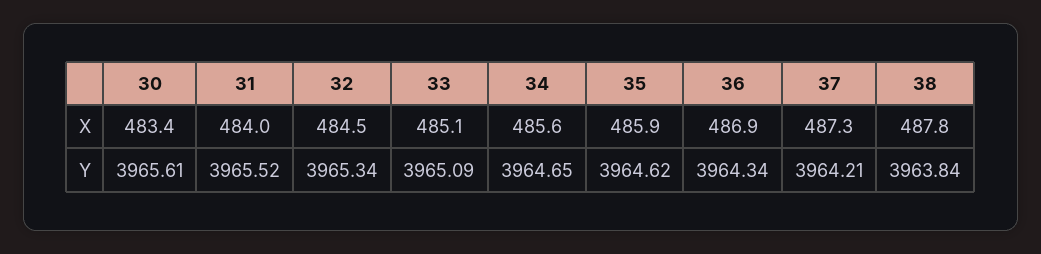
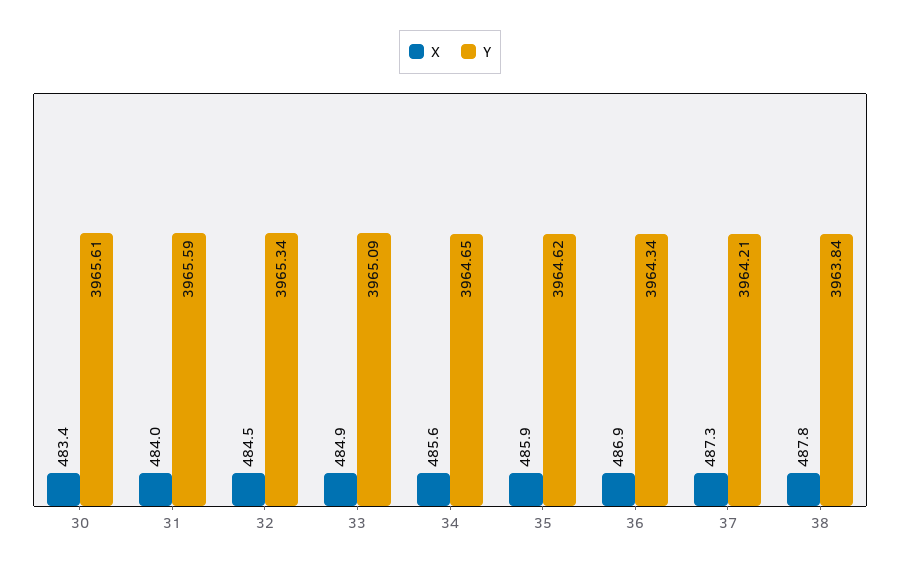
X, 33: 485.1 -> 484.9
Y, 31: 3965.52 -> 3965.59

